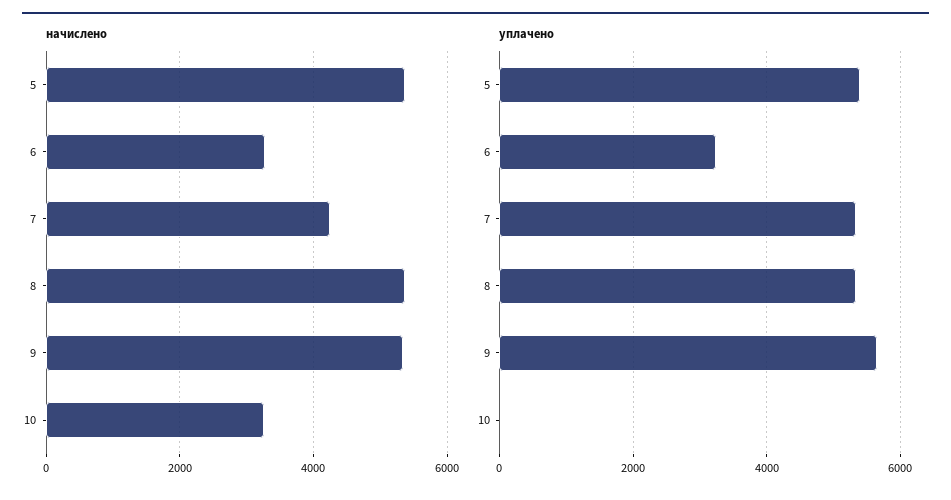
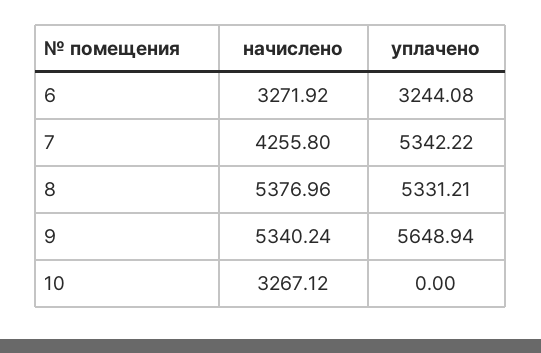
начислено, 5: 5400 -> none
уплачено, 5: 5400 -> none

